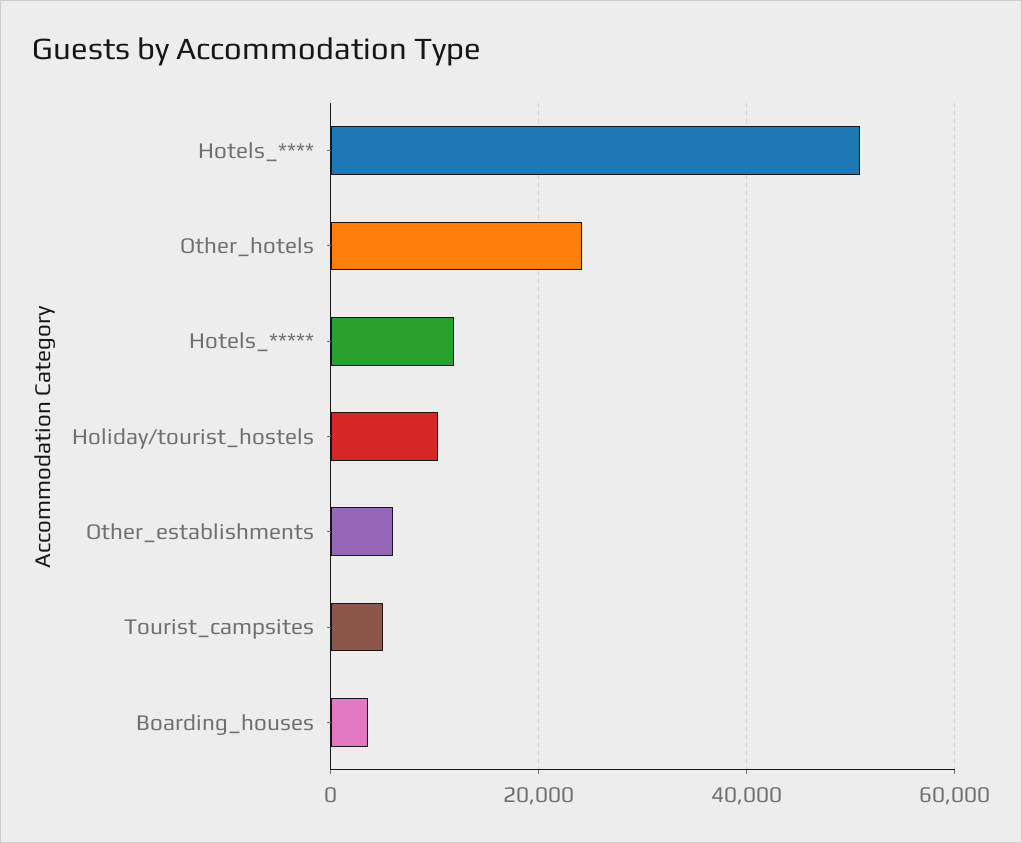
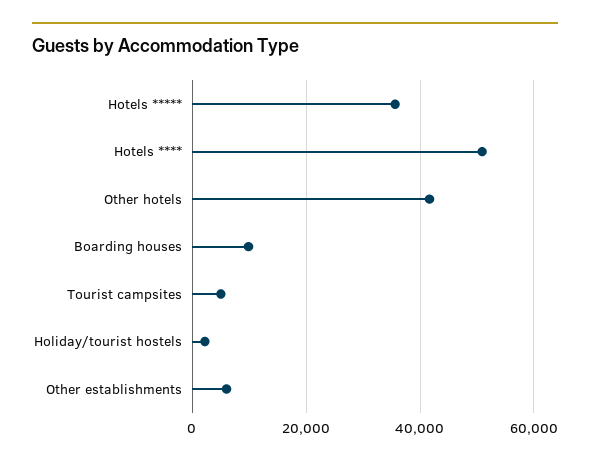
Other_hotels: 24000 -> 42000
Hotels_*****: 12000 -> 36000
Holiday/tourist_hostels: 10000 -> 2000
Boarding_houses: 4000 -> 10000

